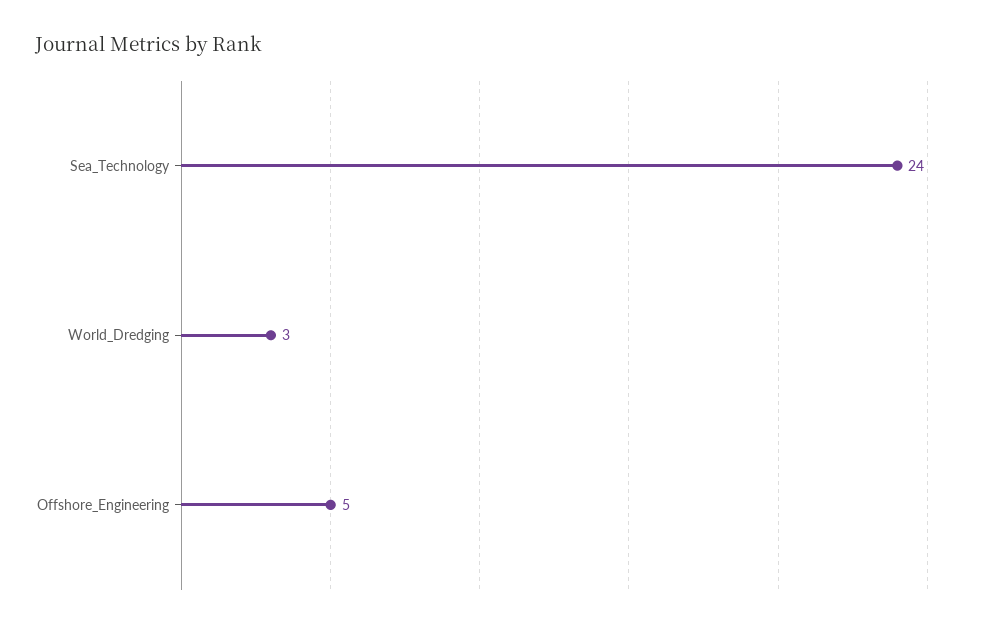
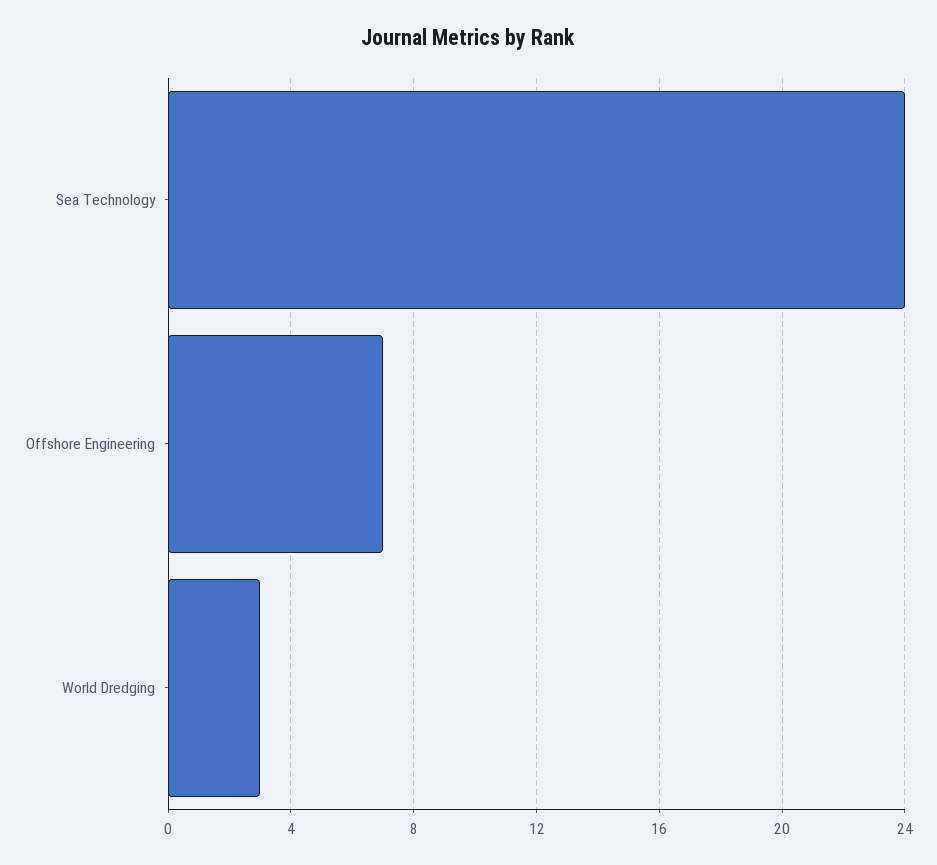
Offshore_Engineering: 5 -> 7

